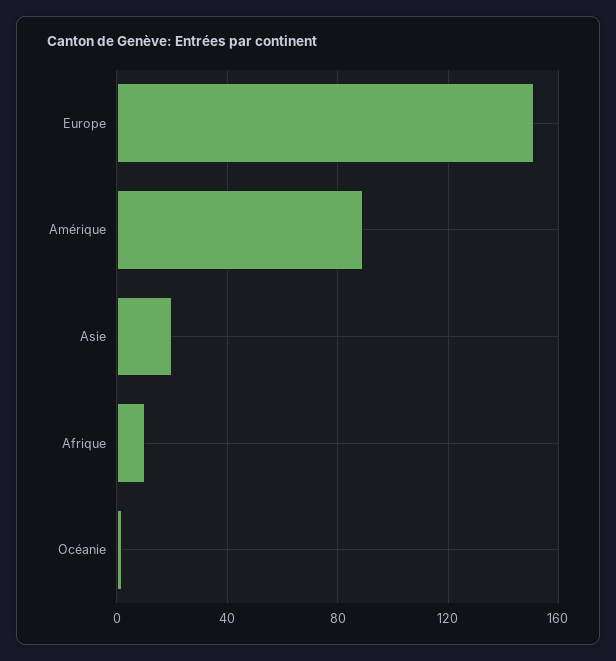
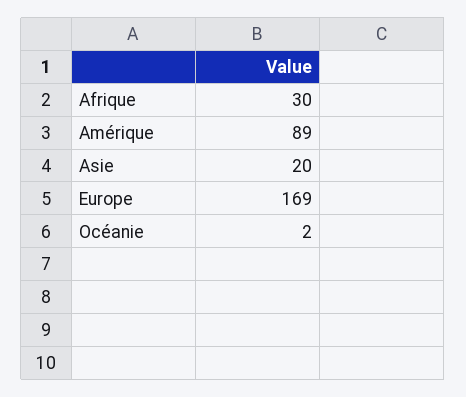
Europe: 150 -> 169
Afrique: 10 -> 30

